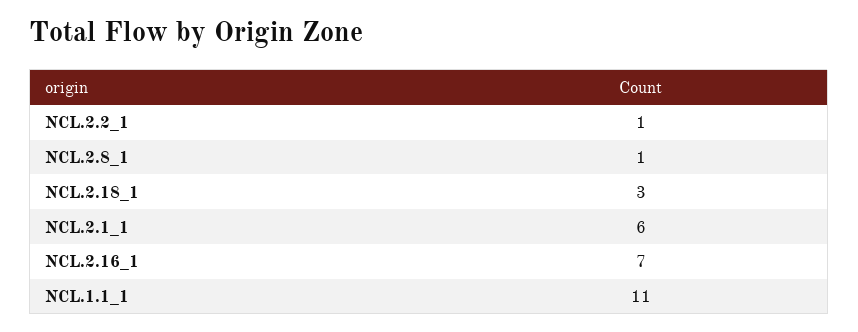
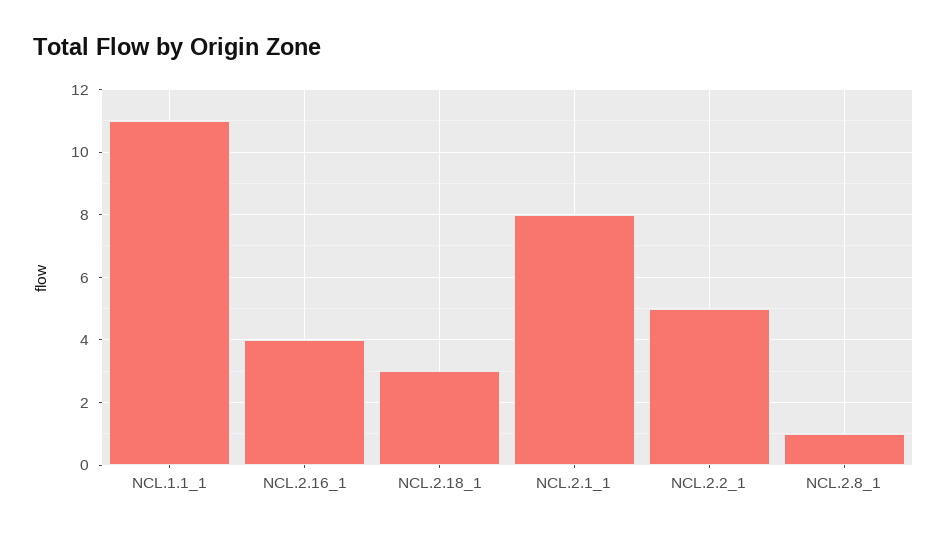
NCL.2.2_1: 1 -> 5
NCL.2.1_1: 6 -> 8
NCL.2.16_1: 7 -> 4

